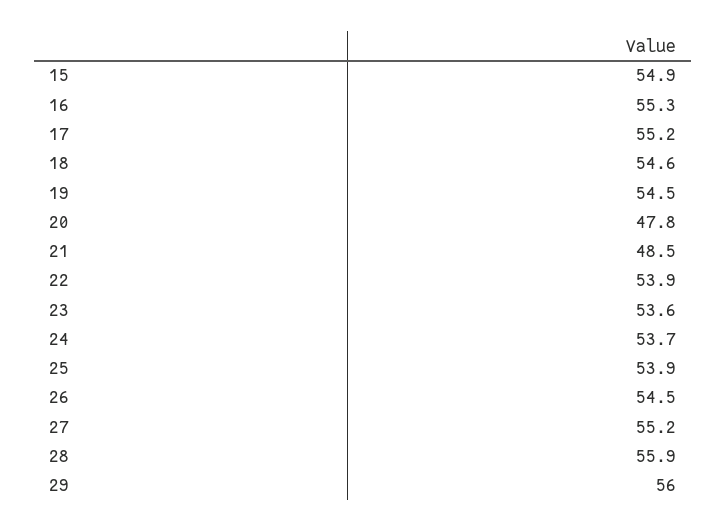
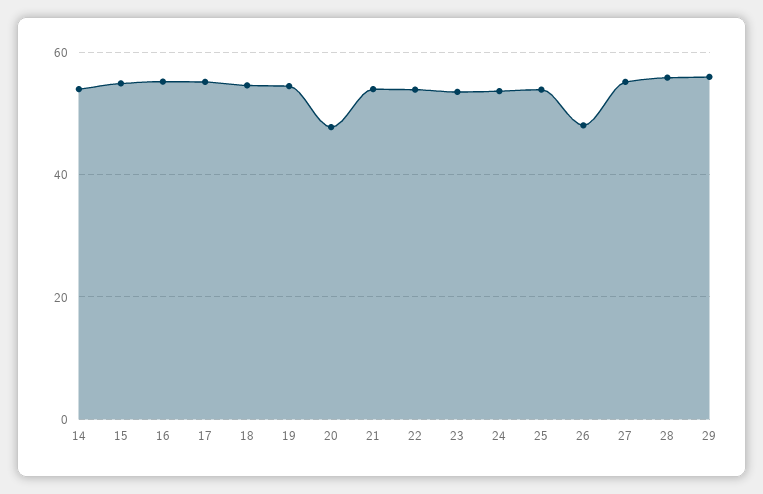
21: 48.5 -> 54
26: 54.5 -> 48
14: none -> 54

